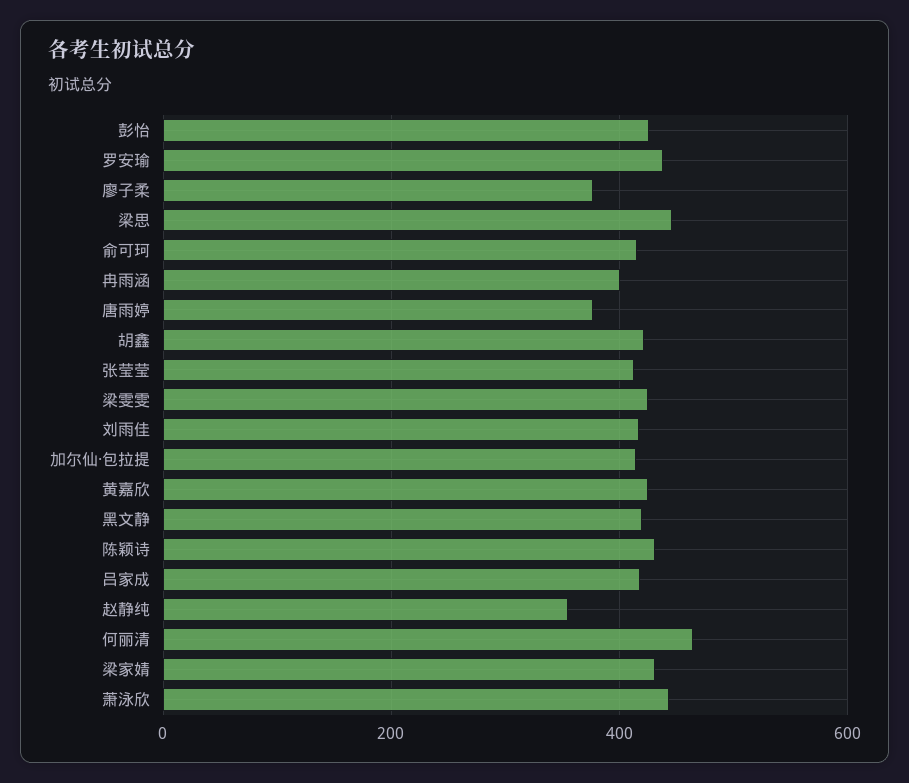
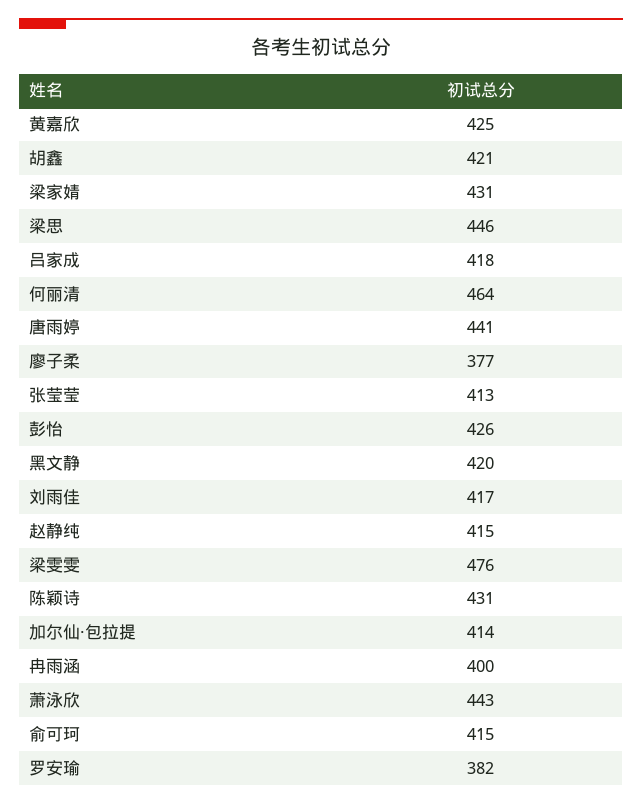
罗安瑜: 440 -> 382
唐雨婷: 380 -> 441
梁雯雯: 420 -> 476
赵静纯: 360 -> 415

